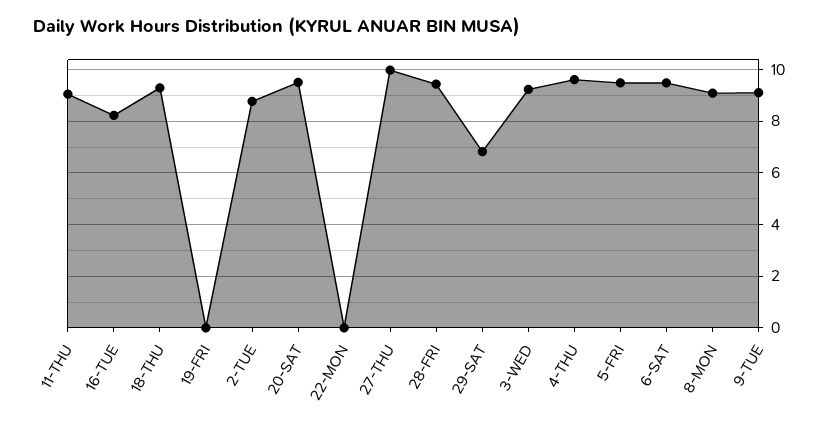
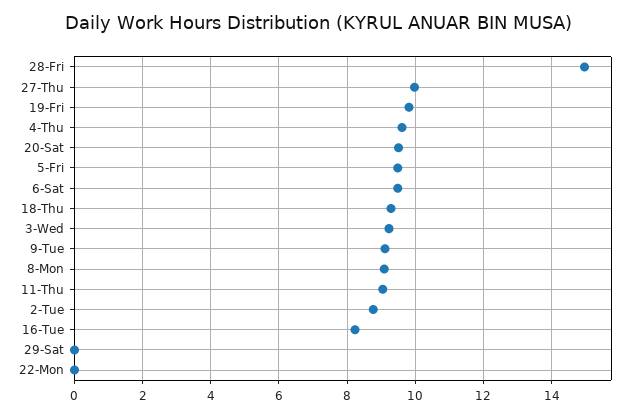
19-FRI: 0 -> 9.8
28-FRI: 9.5 -> 15
29-SAT: 6.75 -> 0

